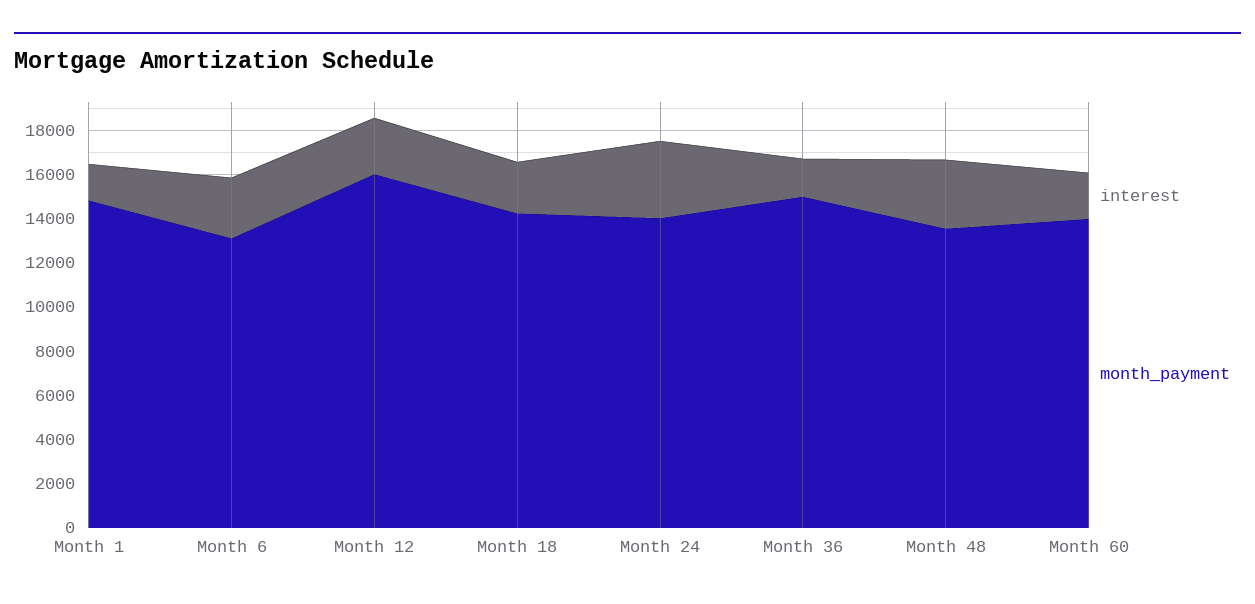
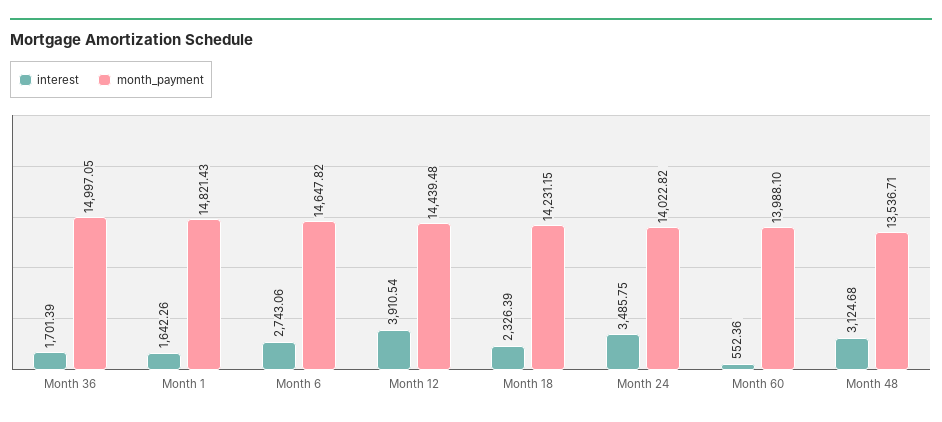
month_payment, Month 6: 13000 -> 14647.82
interest, Month 12: 2500 -> 3910.54
month_payment, Month 12: 16000 -> 14439.48
interest, Month 60: 2000 -> 552.36

